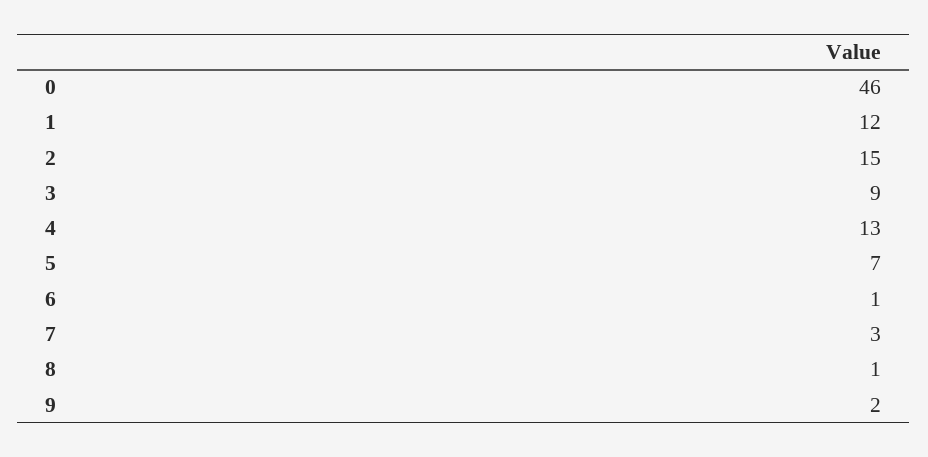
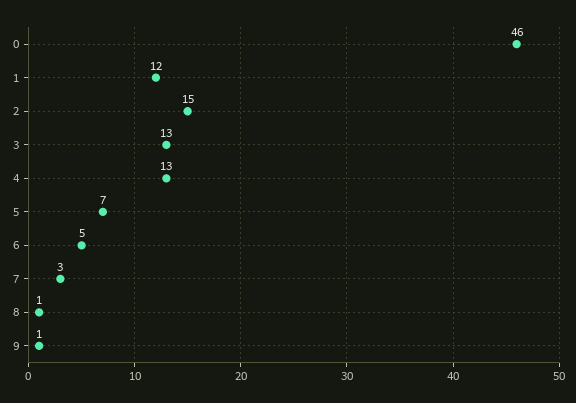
3: 9 -> 13
6: 1 -> 5
9: 2 -> 1

